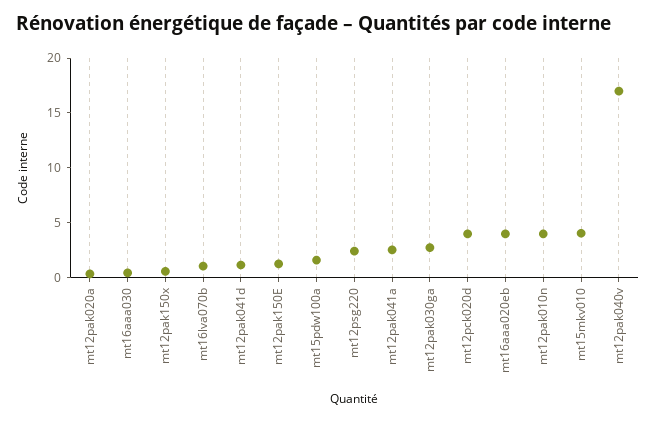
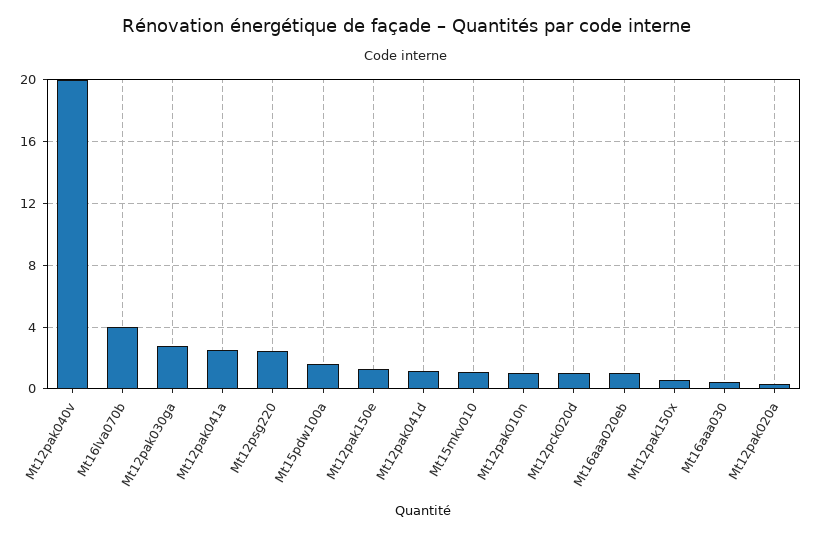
mt16lva070b: 1 -> 4
mt12pck020d: 4 -> 1
mt16aaa020eb: 4 -> 1
mt12pak010n: 4 -> 1
mt15mkv010: 4 -> 1
mt12pak040v: 17 -> 20

